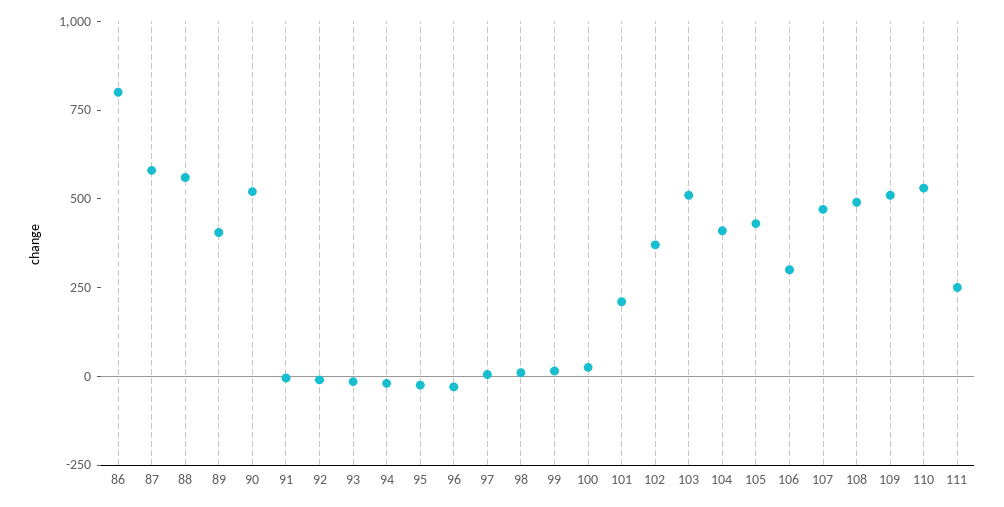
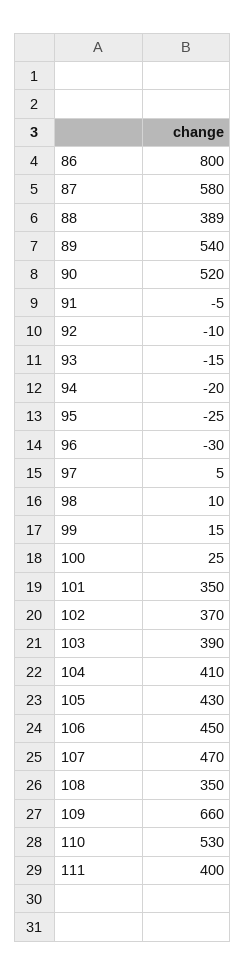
88: 550 -> 389
89: 400 -> 540
101: 200 -> 350
103: 500 -> 390
106: 300 -> 450
108: 500 -> 350
109: 500 -> 660
111: 250 -> 400

